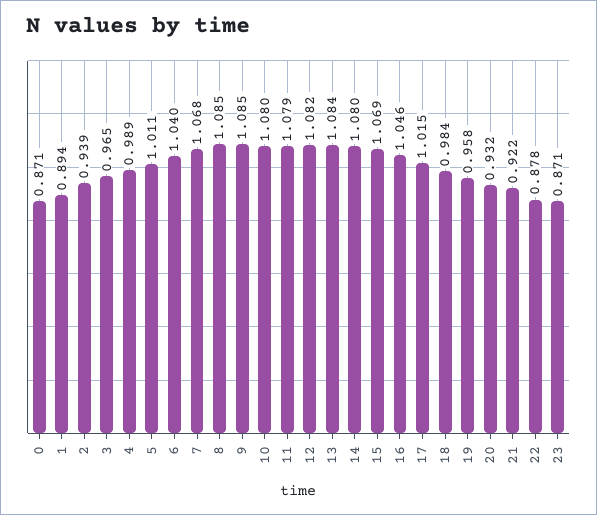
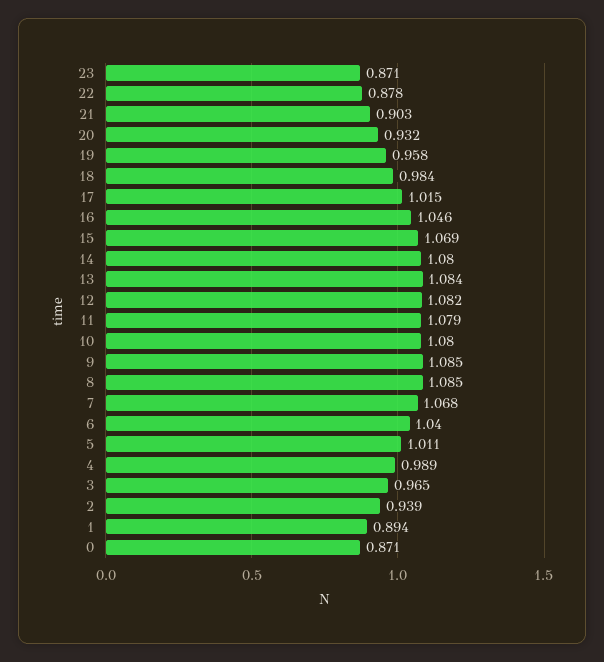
21: 0.922 -> 0.903

